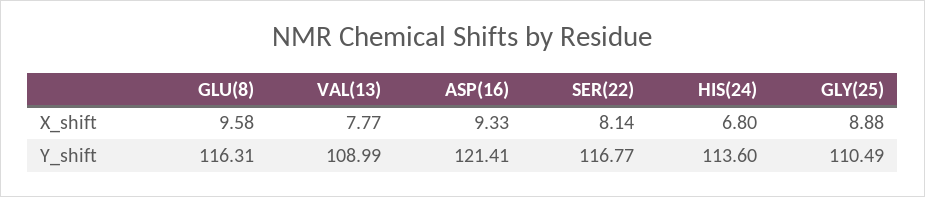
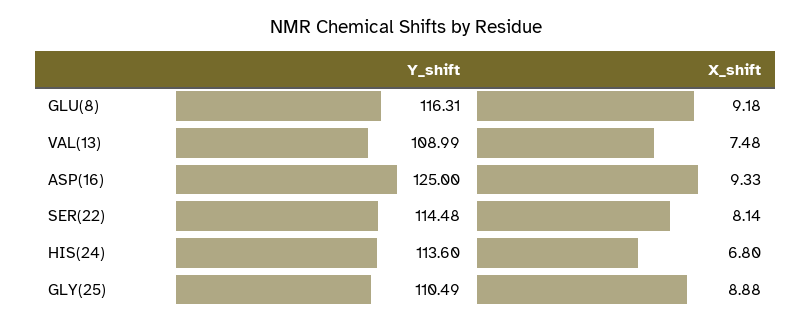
GLU(8), X_shift: 9.58 -> 9.18
VAL(13), X_shift: 7.77 -> 7.48
ASP(16), Y_shift: 121.41 -> 125
SER(22), Y_shift: 116.77 -> 114.48

